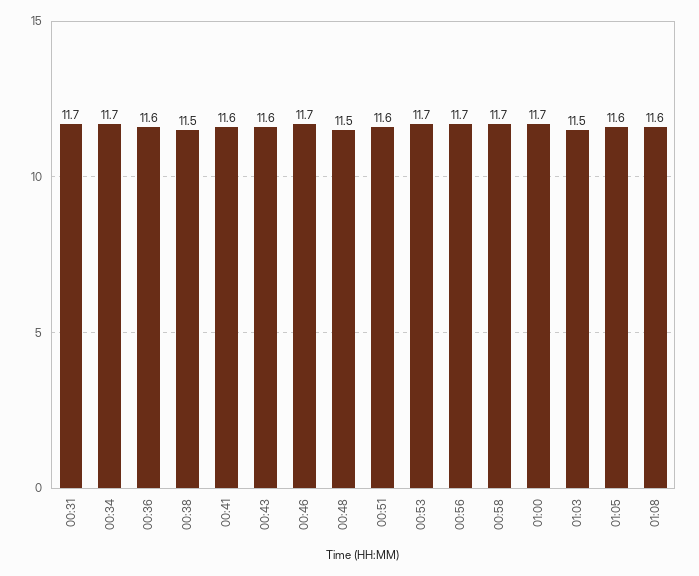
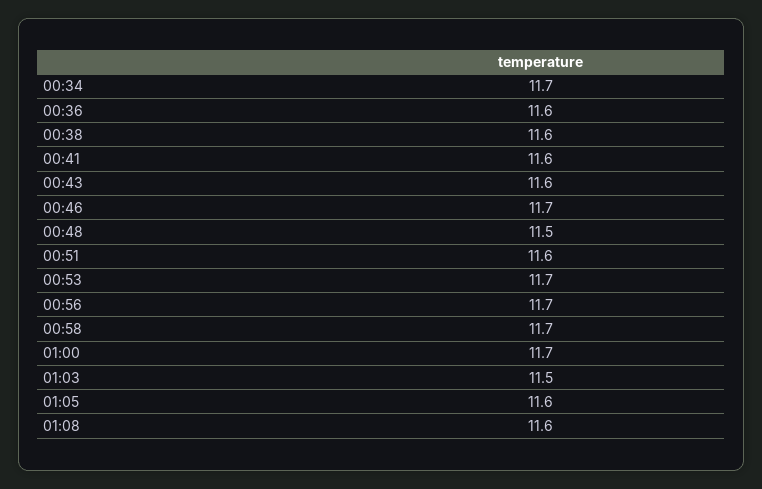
00:31: 11.7 -> none
00:38: 11.5 -> 11.6

